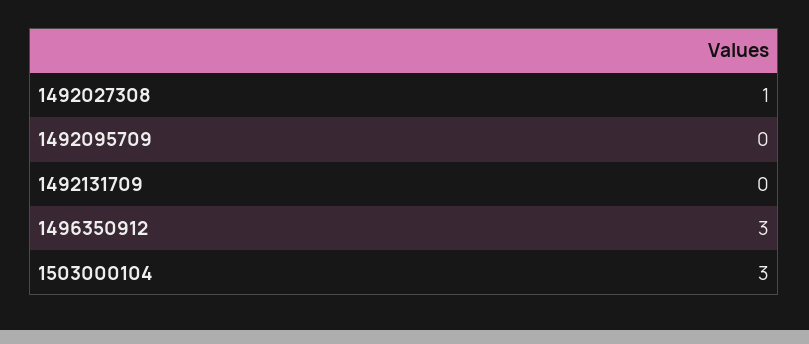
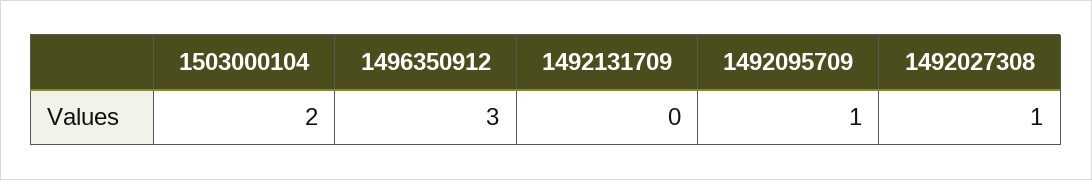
1492095709: 0 -> 1
1503000104: 3 -> 2

